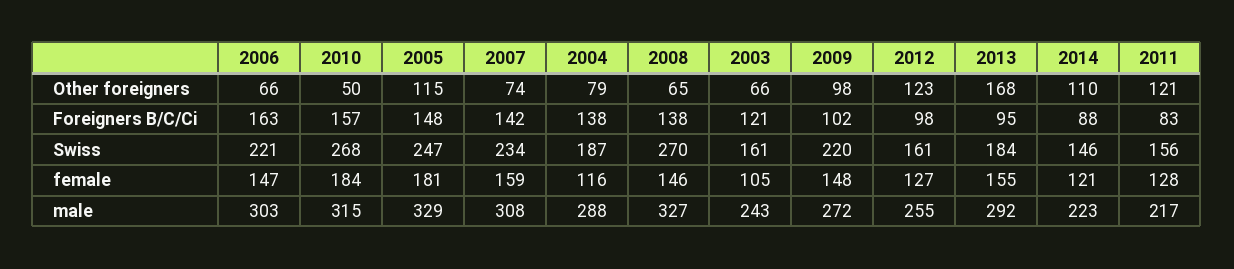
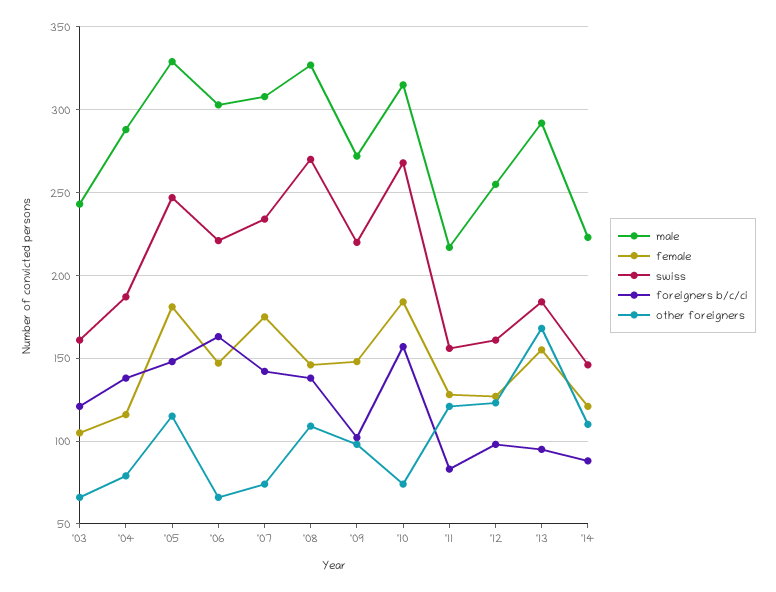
Other foreigners, 2010: 50 -> 75
Other foreigners, 2008: 65 -> 110
female, 2007: 159 -> 175

